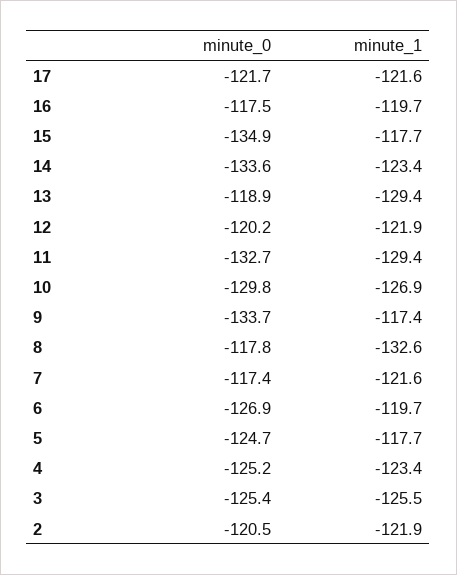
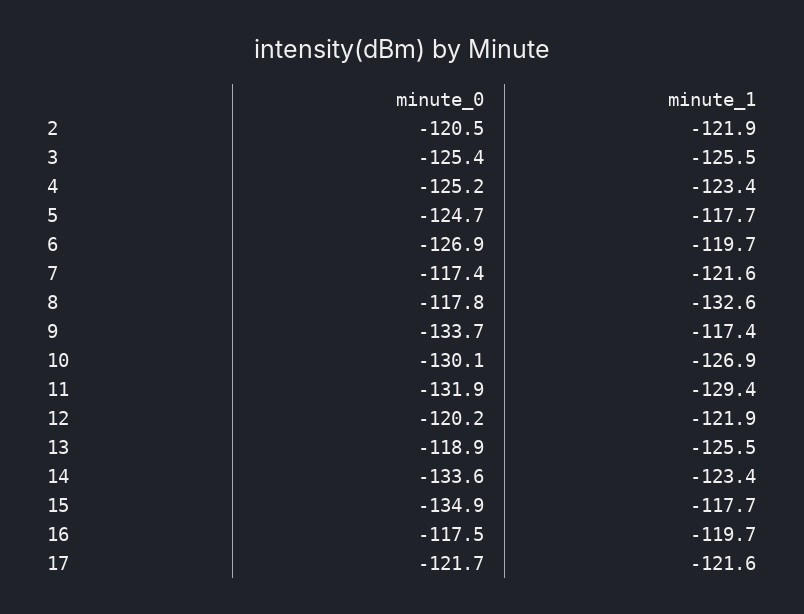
minute_1, 13: -129.4 -> -125.5
minute_0, 11: -132.7 -> -131.9
minute_0, 10: -129.8 -> -130.1

